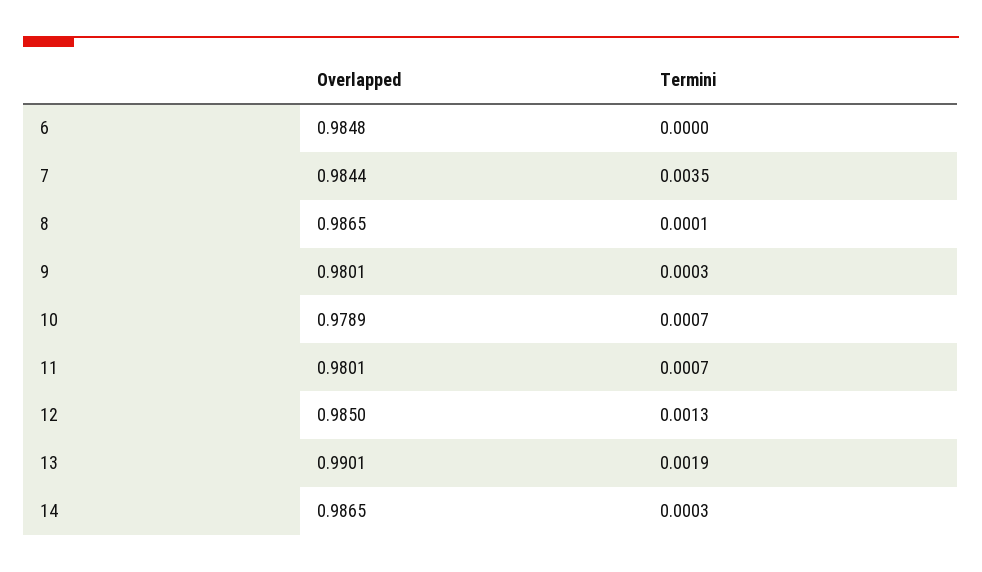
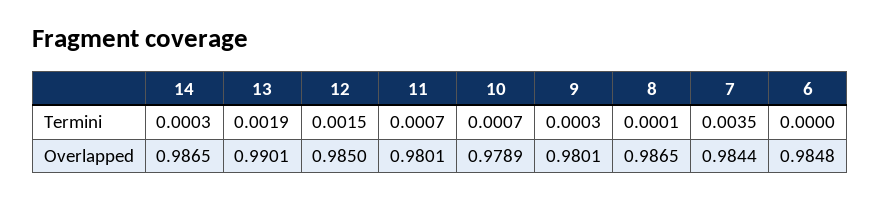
Termini, 12: 0.0013 -> 0.0015

